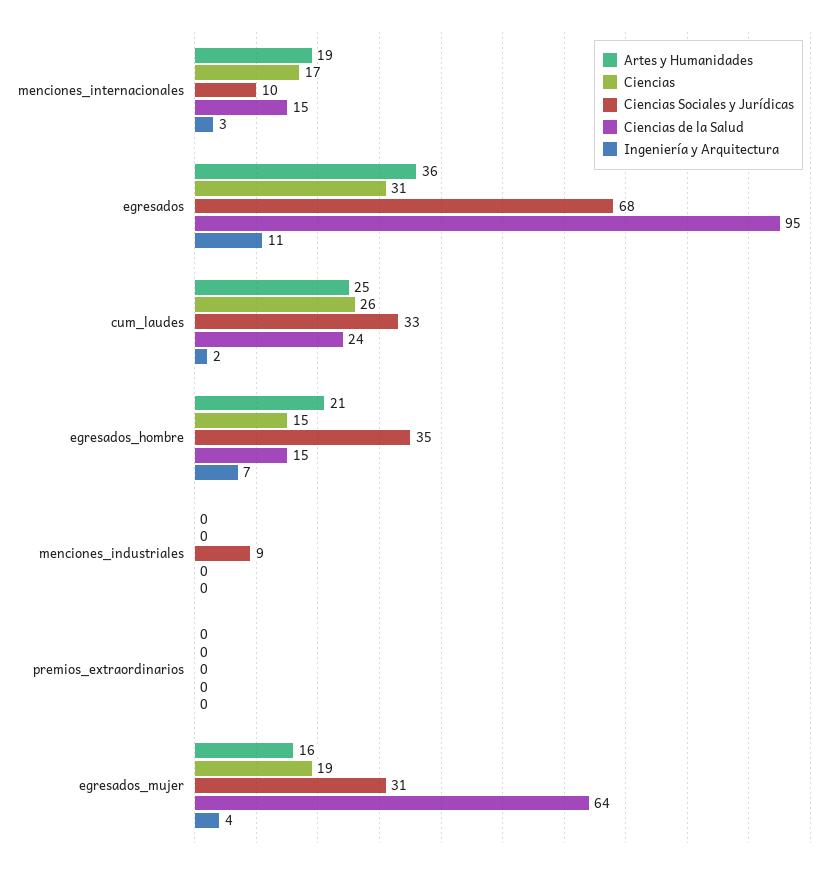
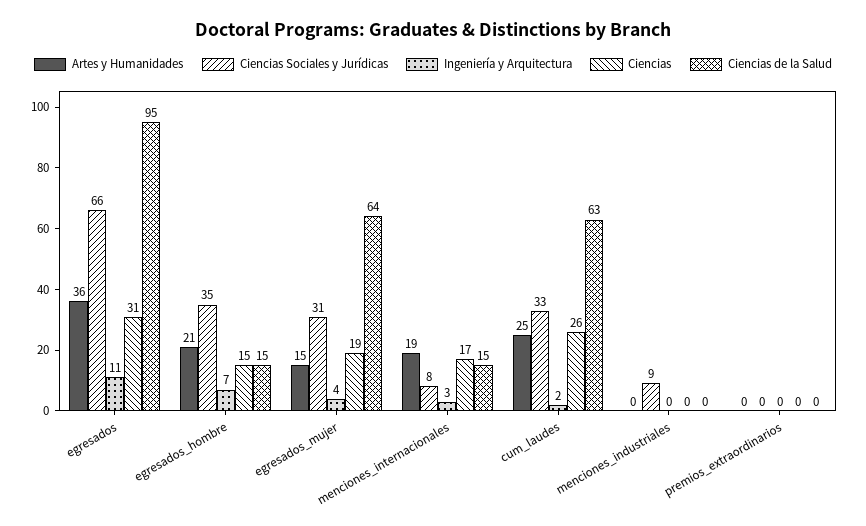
Ciencias Sociales y Jurídicas, menciones_internacionales: 10 -> 8
Ciencias Sociales y Jurídicas, egresados: 68 -> 66
Ciencias de la Salud, cum_laudes: 24 -> 63
Artes y Humanidades, egresados_mujer: 16 -> 15

